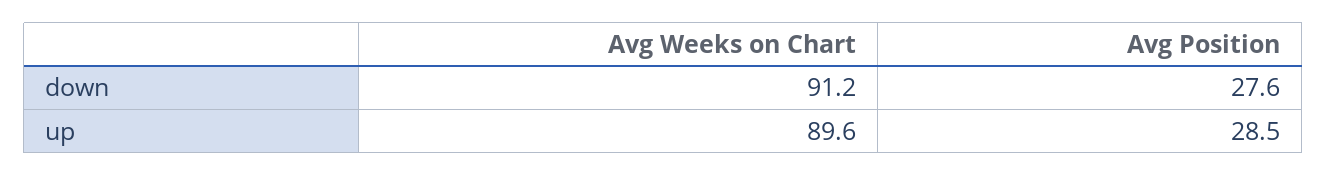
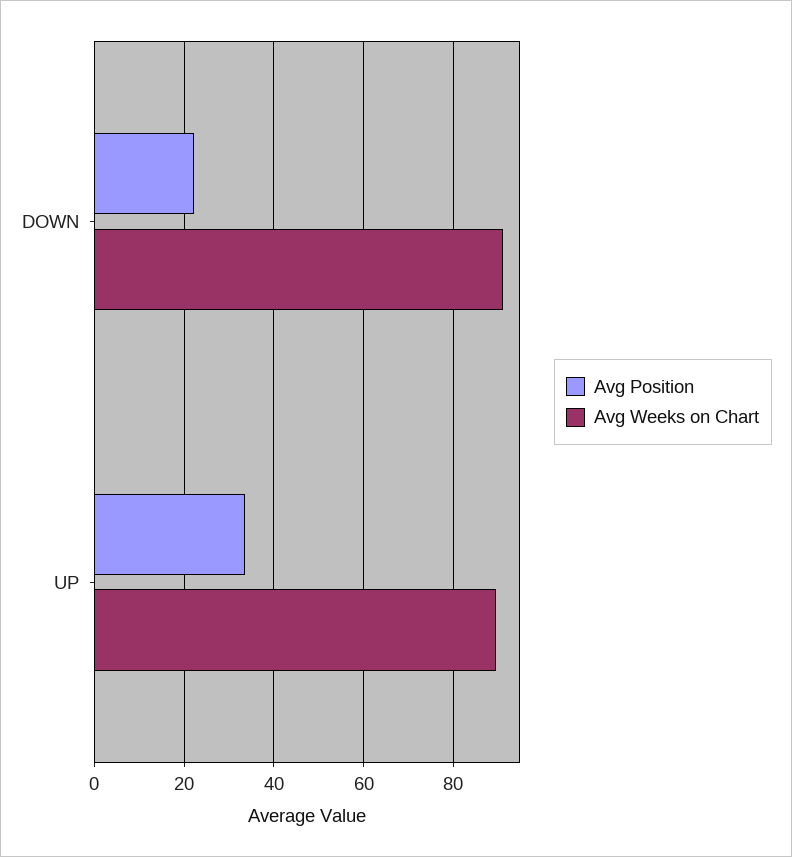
Avg Position, down: 27.6 -> 22
Avg Position, up: 28.5 -> 34

